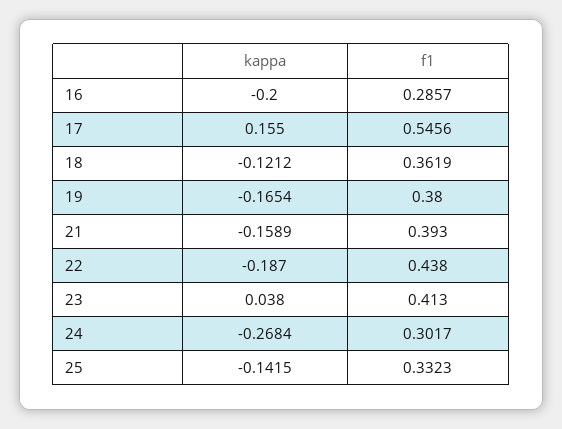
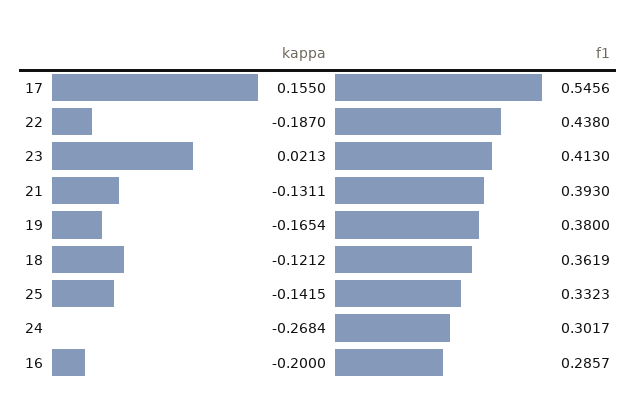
kappa, 21: -0.1589 -> -0.1311
kappa, 23: 0.038 -> 0.0213

